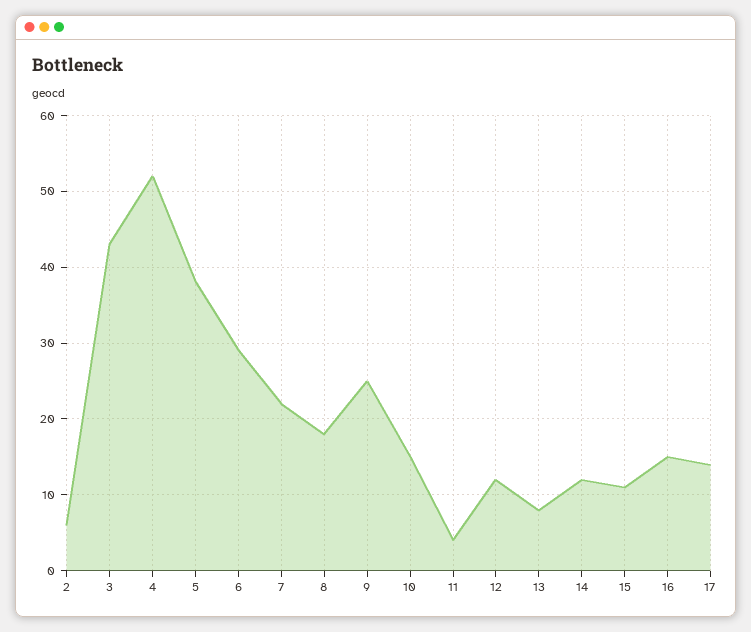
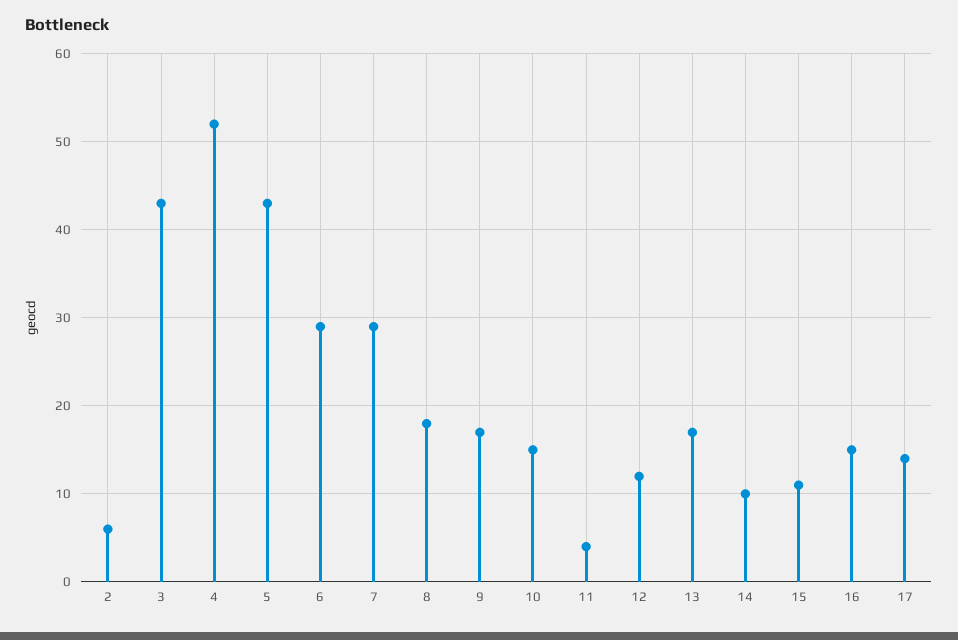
5: 38 -> 43
7: 22 -> 29
9: 25 -> 17
13: 8 -> 17
14: 12 -> 10

